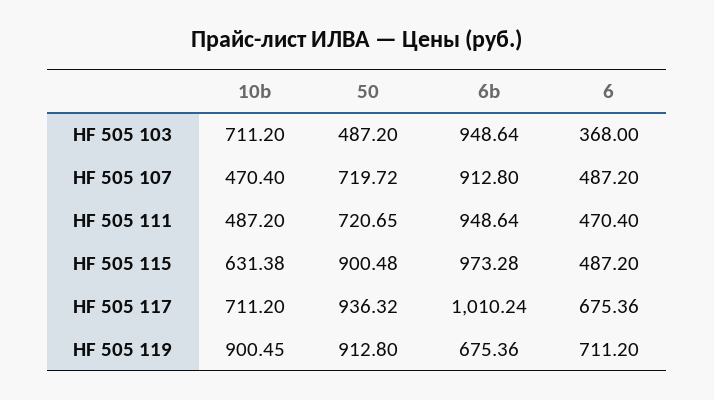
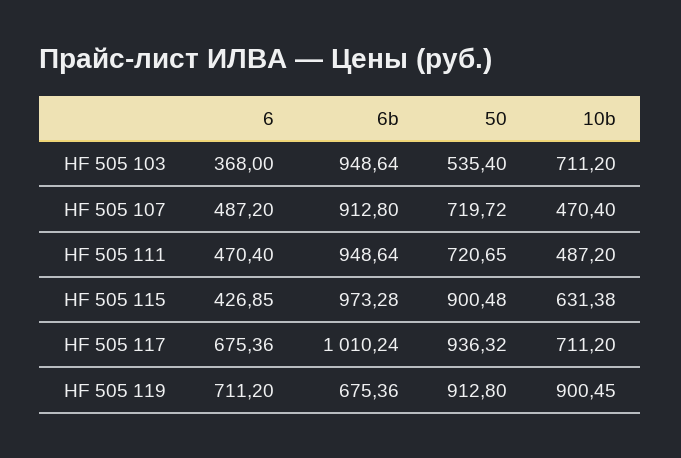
50, HF 505 103: 487.2 -> 535.4
6, HF 505 115: 487.2 -> 426.85

